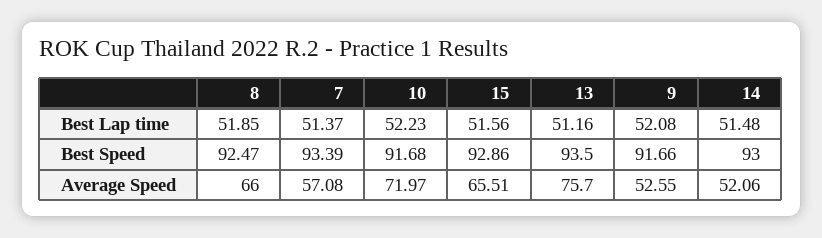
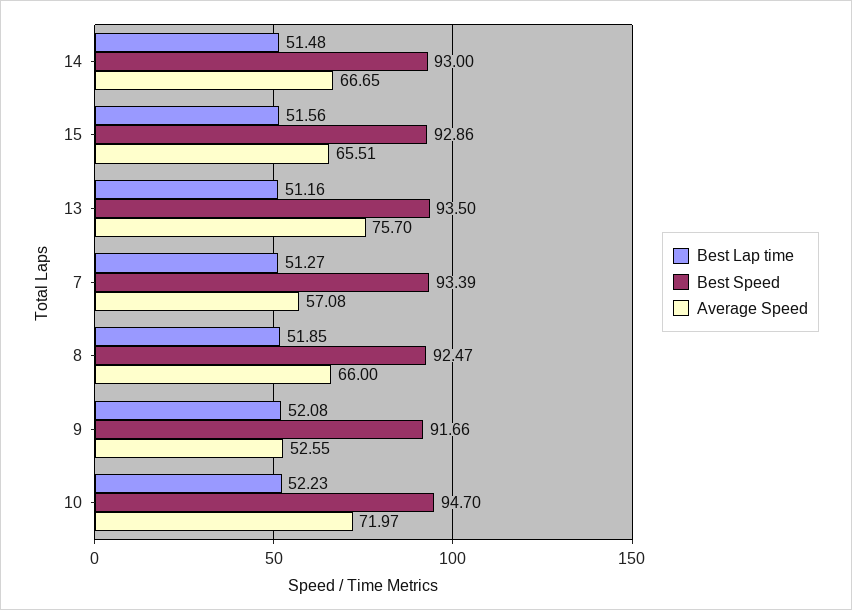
Best Lap time, 7: 51.37 -> 51.27
Best Speed, 10: 91.68 -> 94.7
Average Speed, 14: 52.06 -> 66.65

